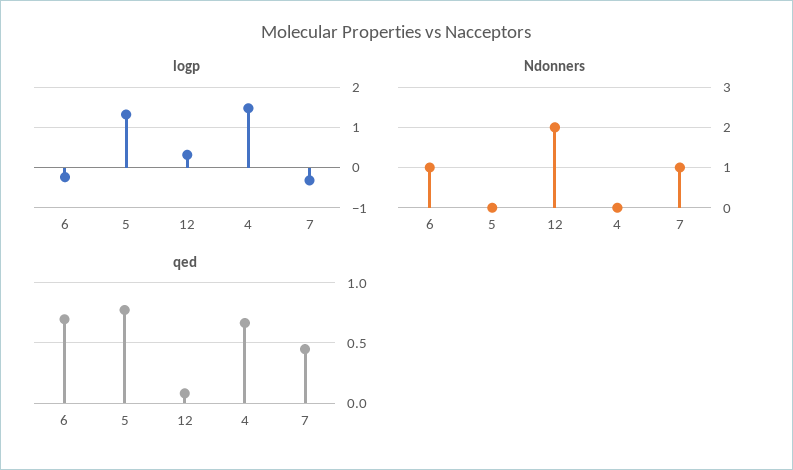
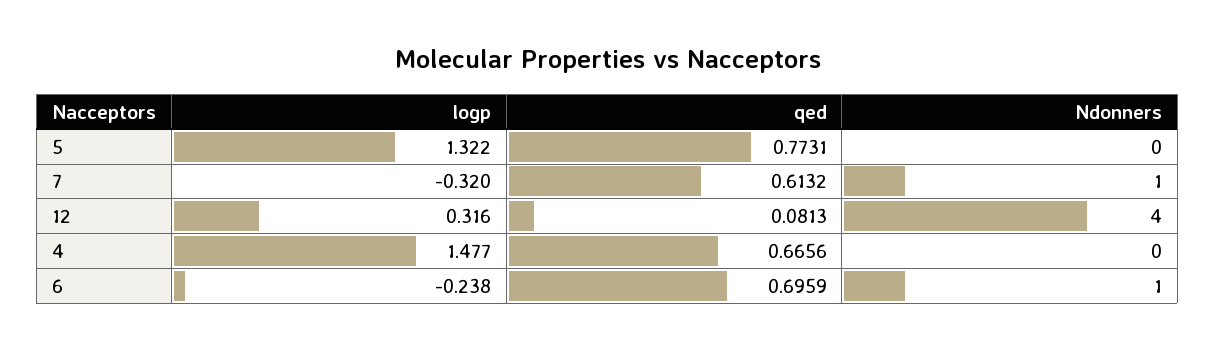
Ndonners, 12: 2 -> 4
qed, 7: 0.45 -> 0.6132

